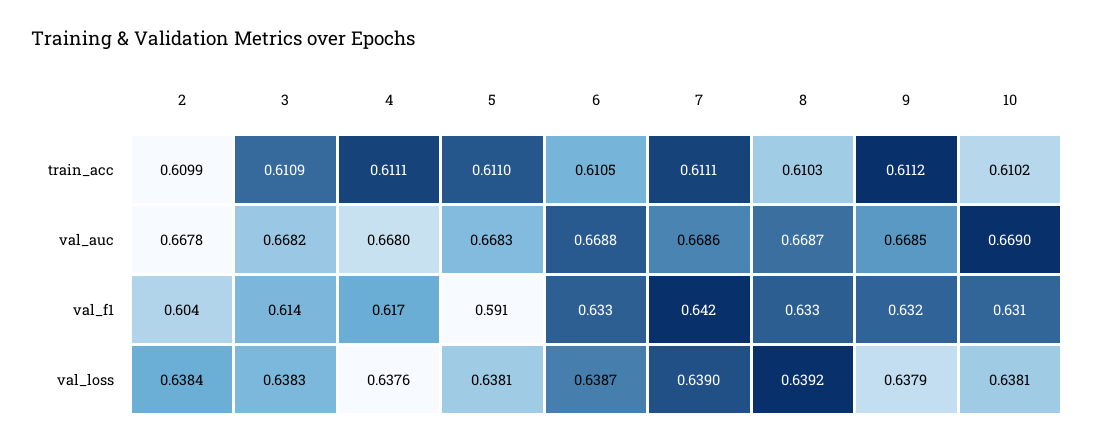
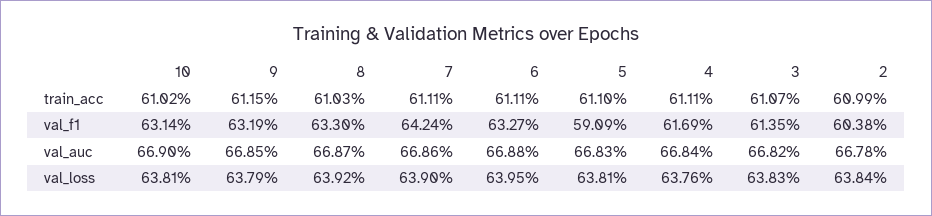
3, train_acc: 0.6109 -> 0.6107
6, train_acc: 0.6105 -> 0.6111
9, train_acc: 0.6112 -> 0.6115
4, val_auc: 0.668 -> 0.6684
6, val_loss: 0.6387 -> 0.6395

